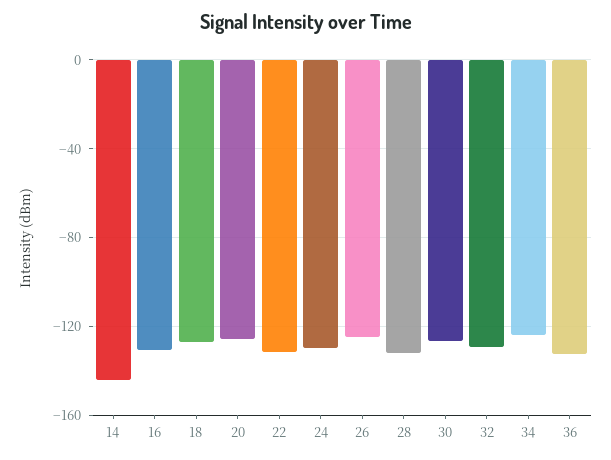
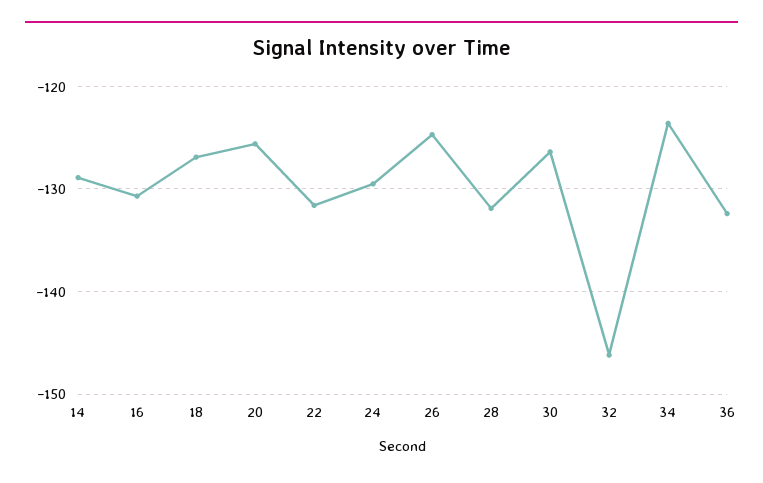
14: -145 -> -129
32: -130 -> -146

